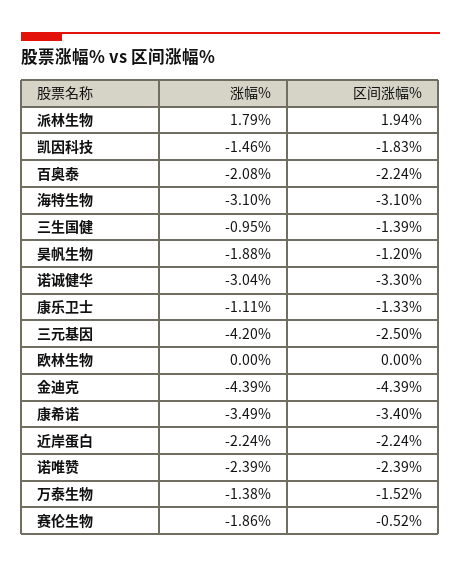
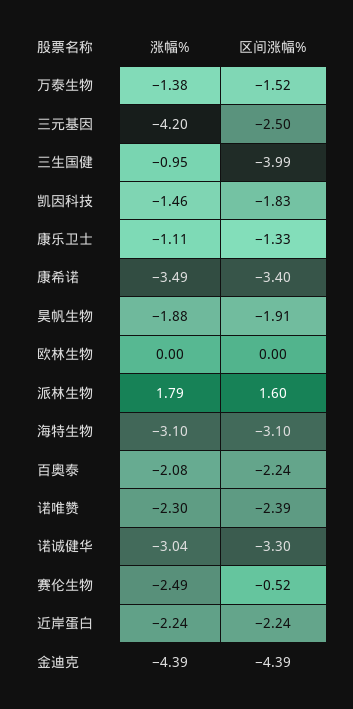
区间涨幅%, 派林生物: 1.94 -> 1.6
区间涨幅%, 三生国健: -1.39 -> -3.99
区间涨幅%, 昊帆生物: -1.2 -> -1.91
涨幅%, 诺唯赞: -2.39 -> -2.3
涨幅%, 赛伦生物: -1.86 -> -2.49

